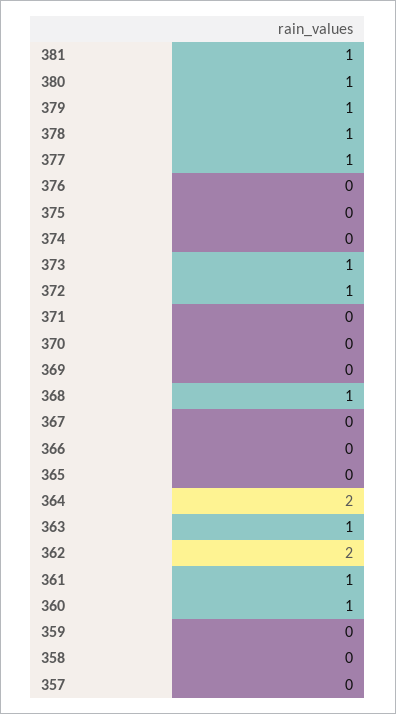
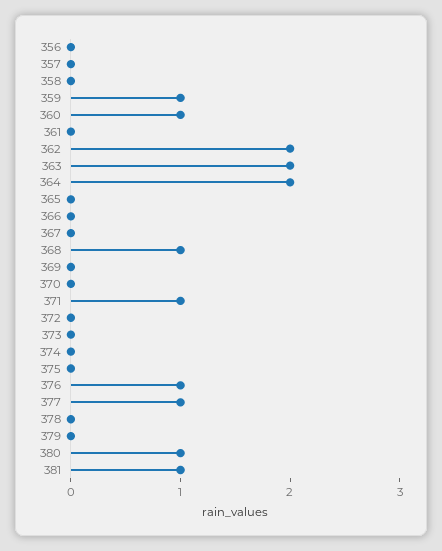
379: 1 -> 0
378: 1 -> 0
376: 0 -> 1
373: 1 -> 0
372: 1 -> 0
371: 0 -> 1
363: 1 -> 2
361: 1 -> 0
359: 0 -> 1
356: none -> 0

